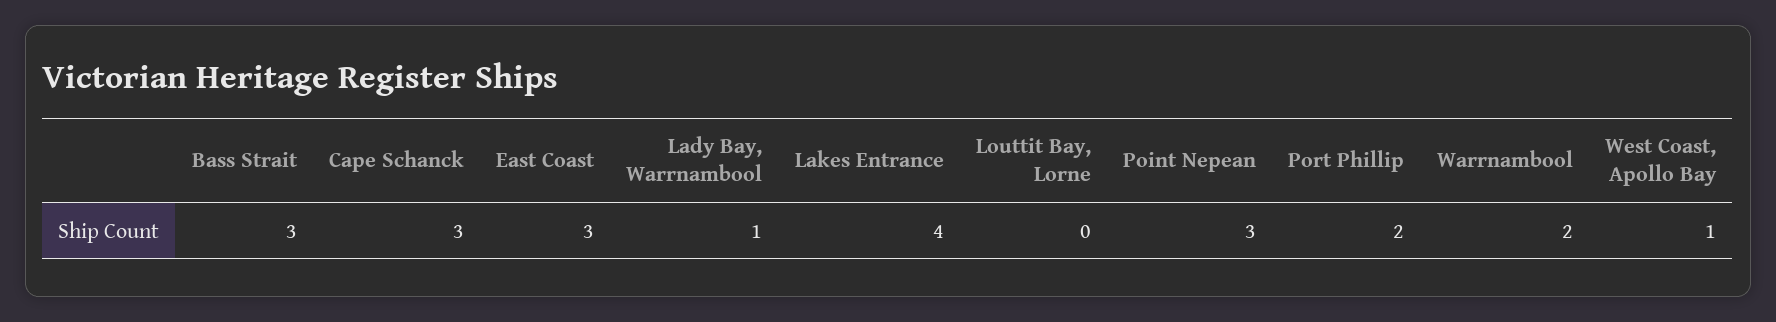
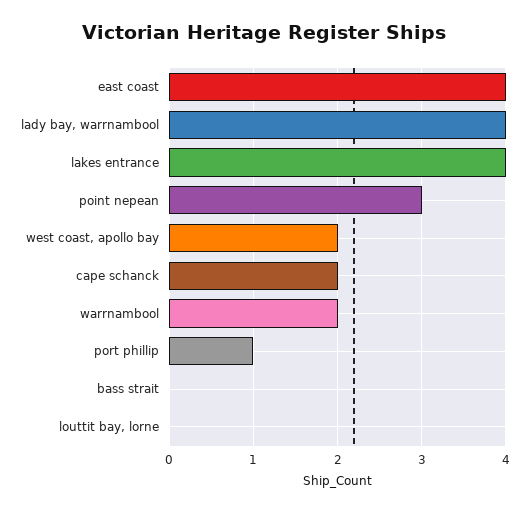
Bass Strait: 3 -> 0
Cape Schanck: 3 -> 2
East Coast: 3 -> 4
Lady Bay, Warrnambool: 1 -> 4
Port Phillip: 2 -> 1
West Coast, Apollo Bay: 1 -> 2

